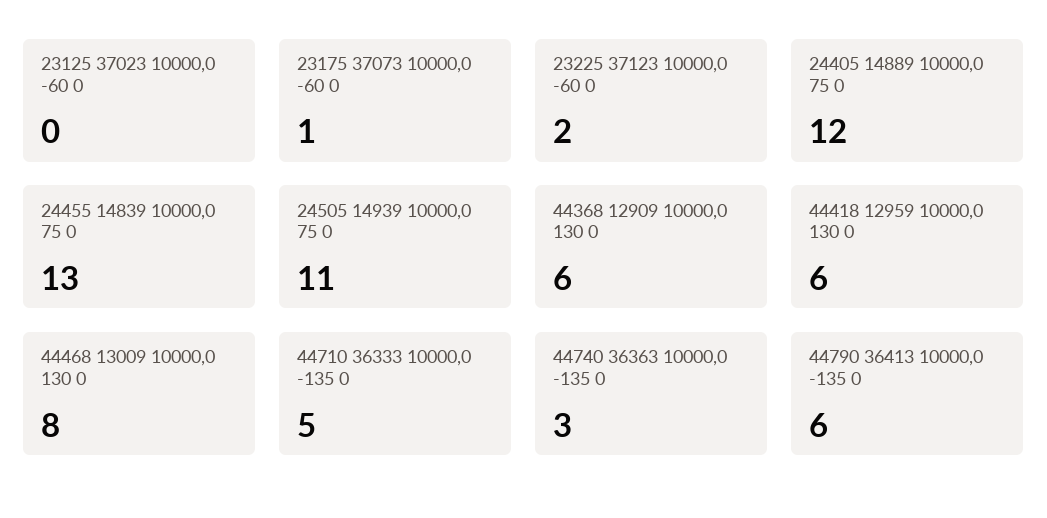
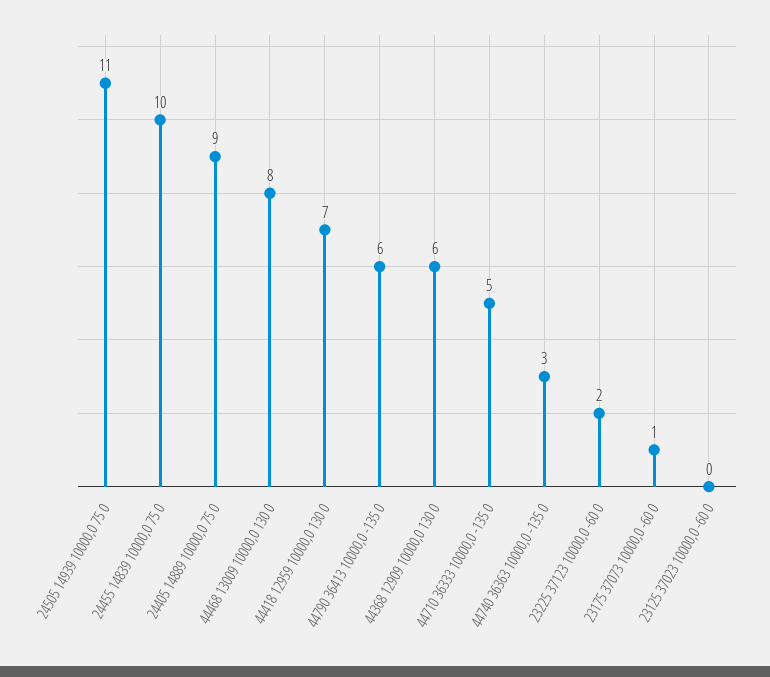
24405 14889 10000,0 75 0: 12 -> 9
24455 14839 10000,0 75 0: 13 -> 10
44418 12959 10000,0 130 0: 6 -> 7

